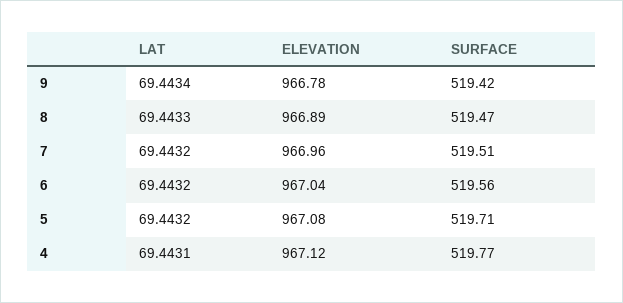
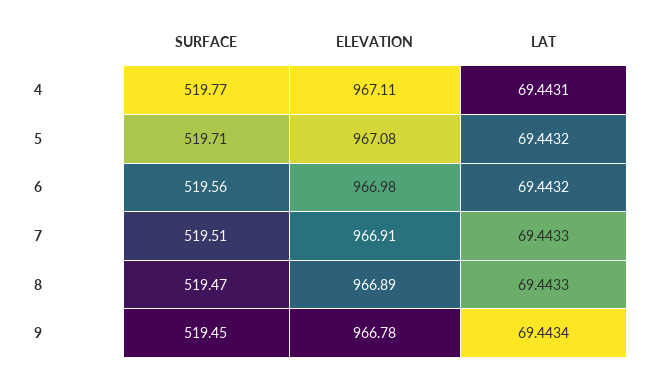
SURFACE, 9: 519.42 -> 519.45
LAT, 7: 69.4432 -> 69.4433
ELEVATION, 7: 966.96 -> 966.91
ELEVATION, 6: 967.04 -> 966.98
ELEVATION, 4: 967.12 -> 967.11

